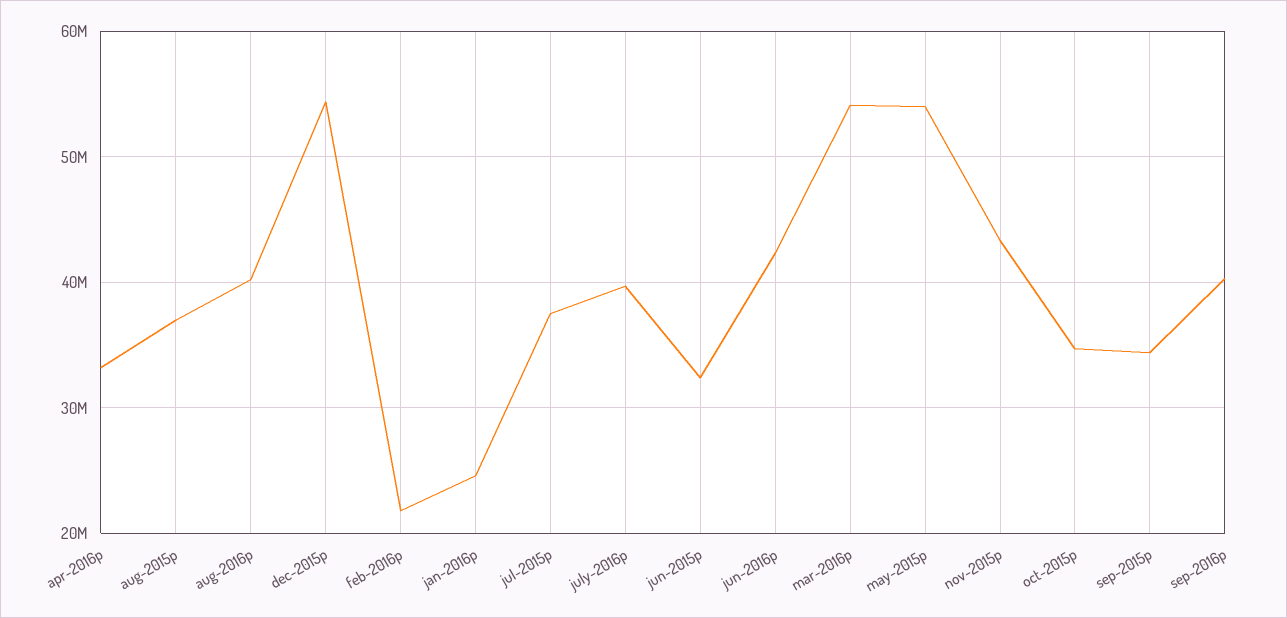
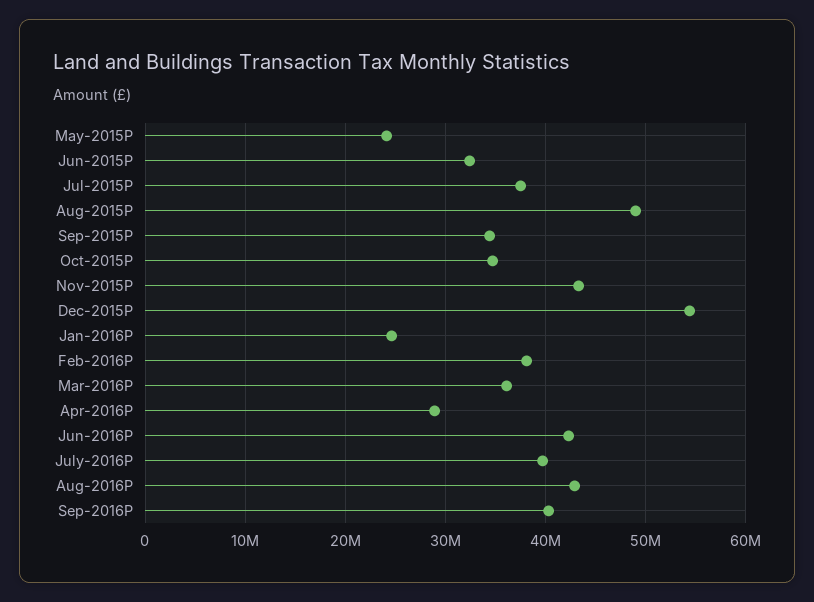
apr-2016p: 33000000 -> 29000000
aug-2015p: 37000000 -> 49000000
aug-2016p: 40000000 -> 43000000
feb-2016p: 22000000 -> 38000000
mar-2016p: 54000000 -> 36000000
may-2015p: 54000000 -> 24000000

